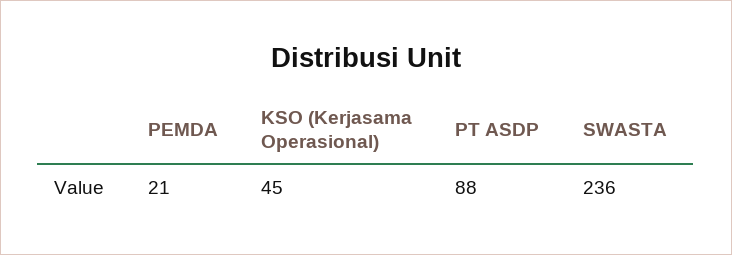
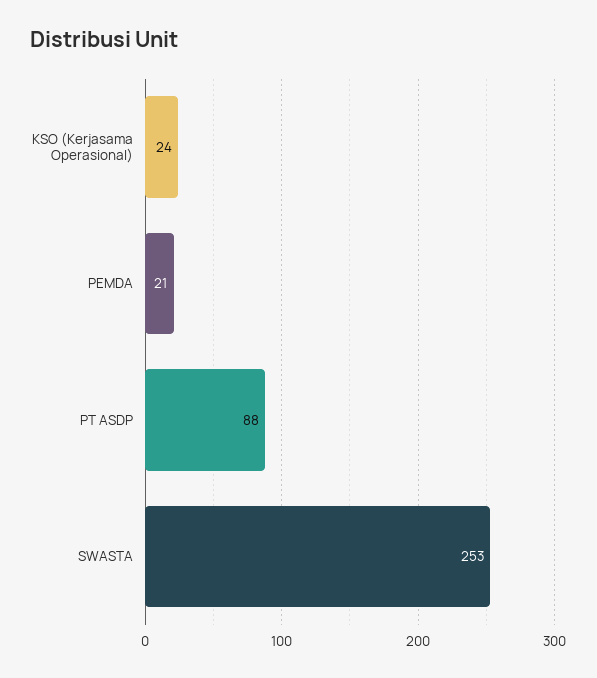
KSO (Kerjasama Operasional): 45 -> 24
SWASTA: 236 -> 253

